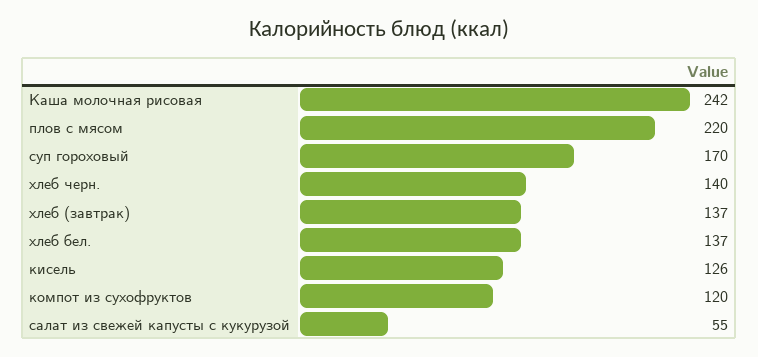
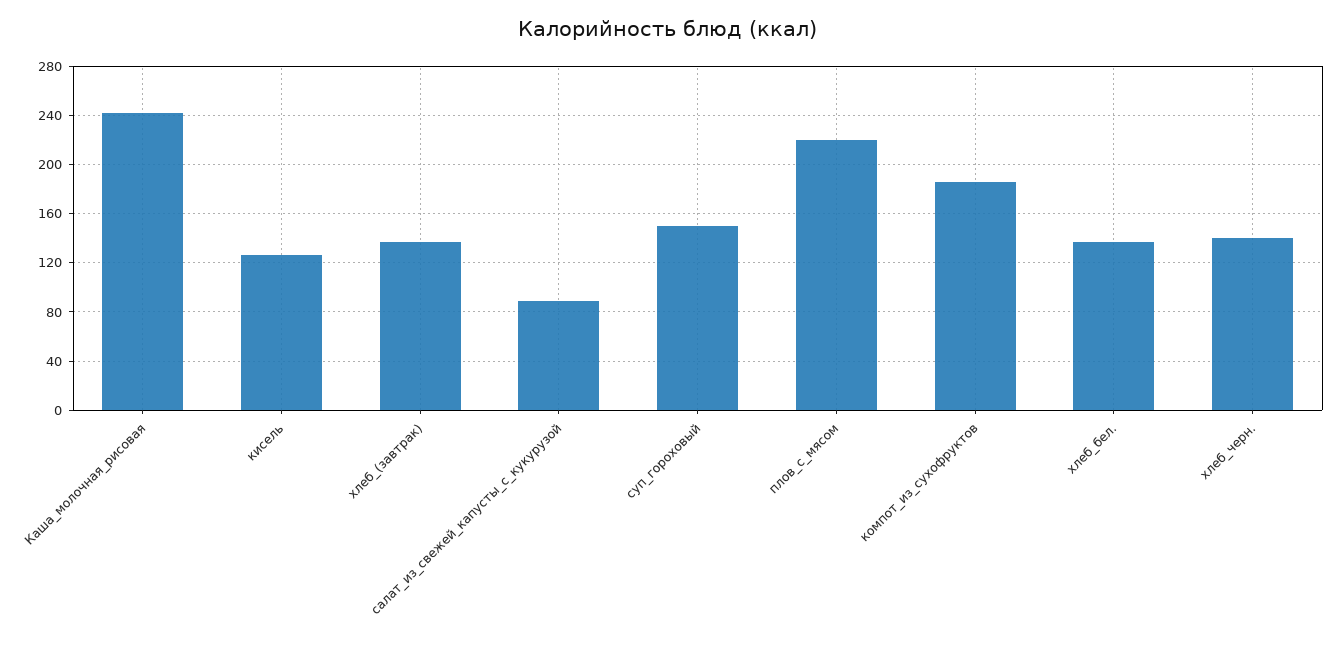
суп гороховый: 170 -> 150
компот из сухофруктов: 120 -> 185
салат из свежей капусты с кукурузой: 55 -> 90

